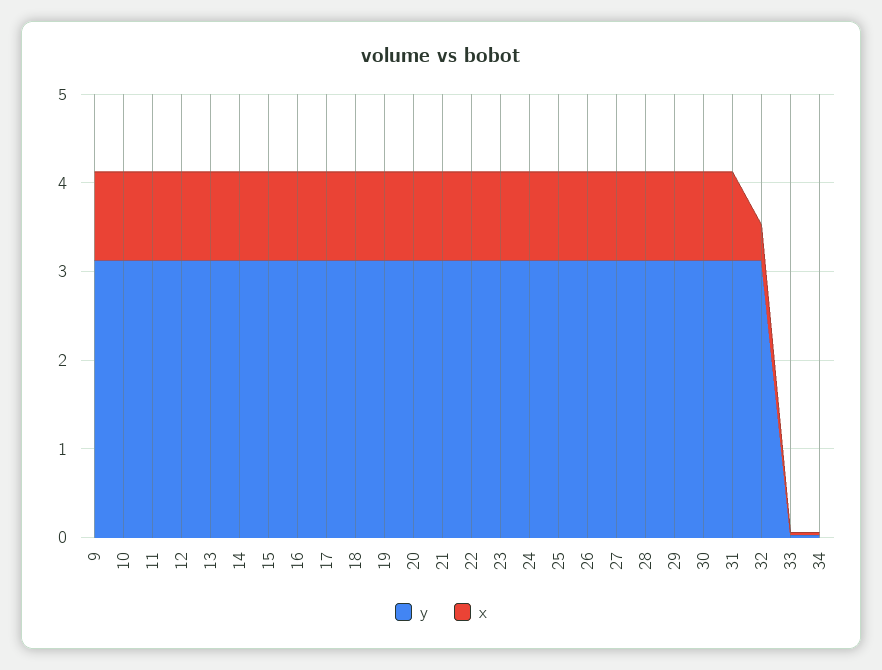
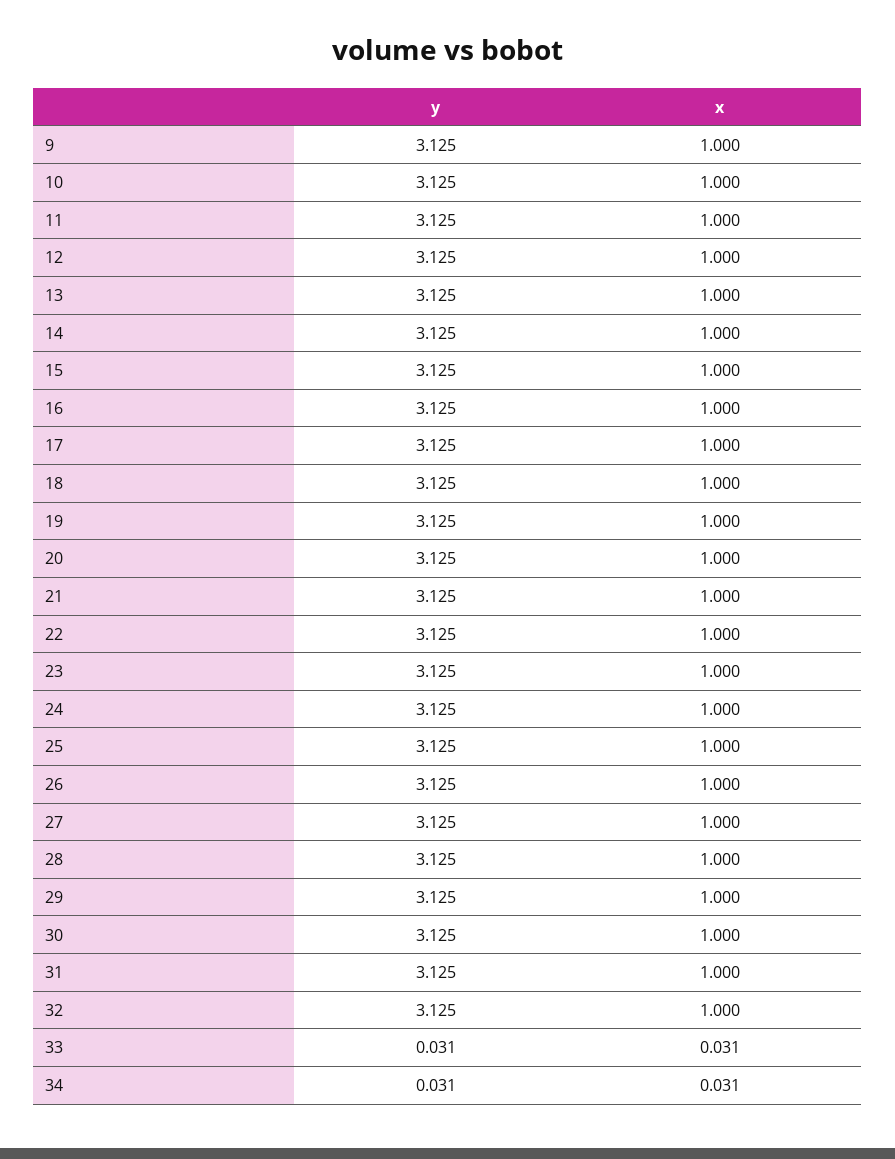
x, 32: 0.4 -> 1

